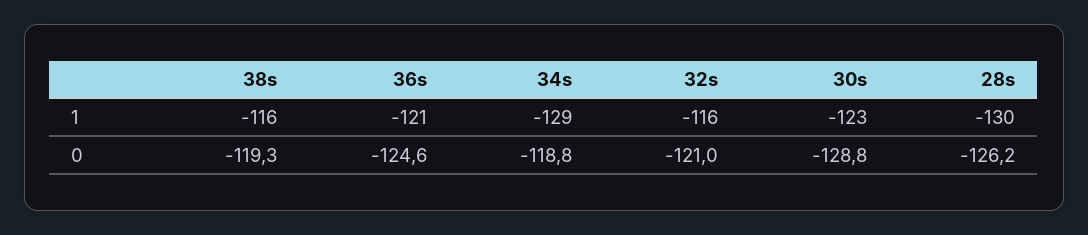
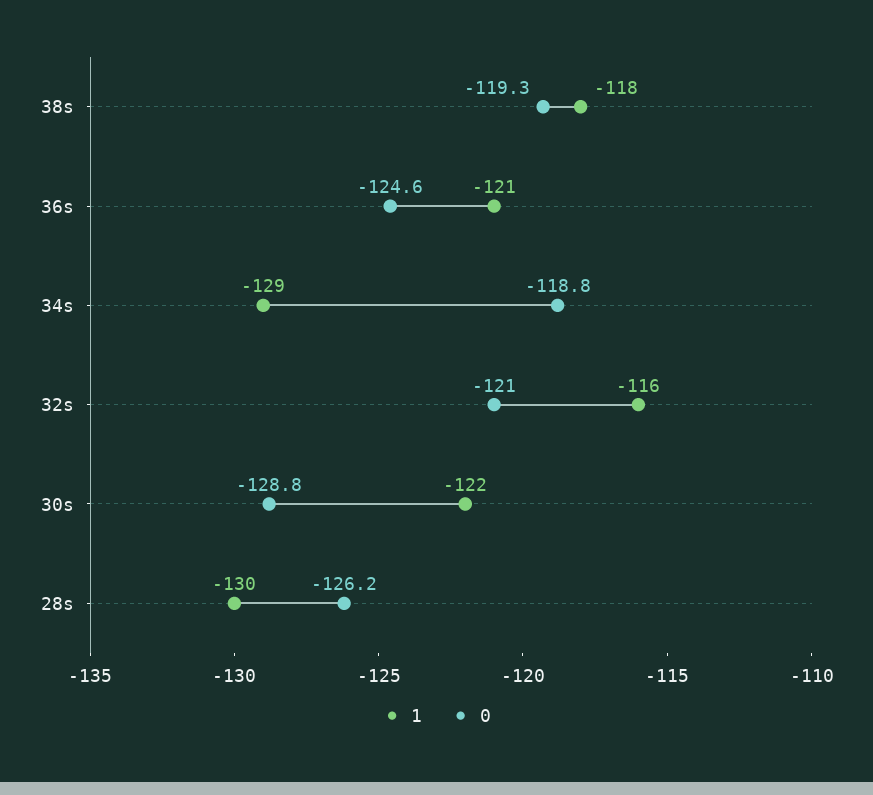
1, 38s: -116 -> -118
1, 30s: -123 -> -122

